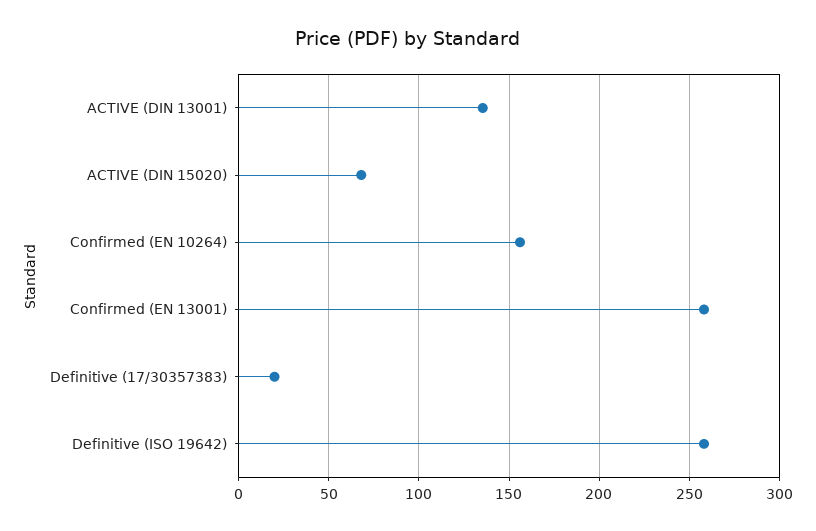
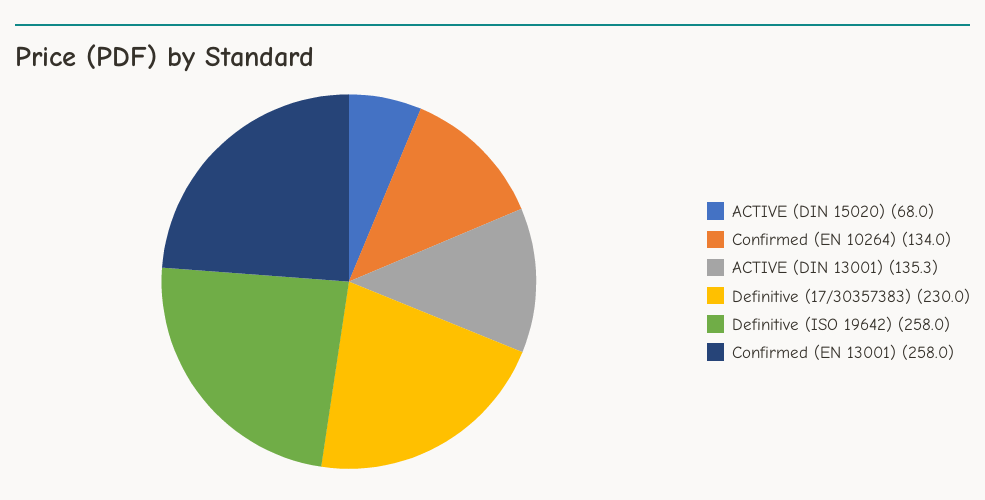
Confirmed (EN 10264): 155 -> 134
Definitive (17/30357383): 20 -> 230

